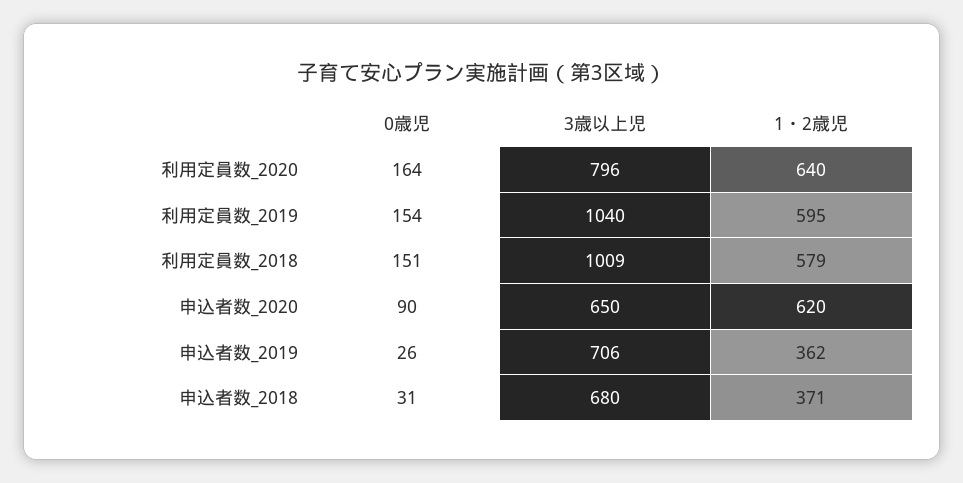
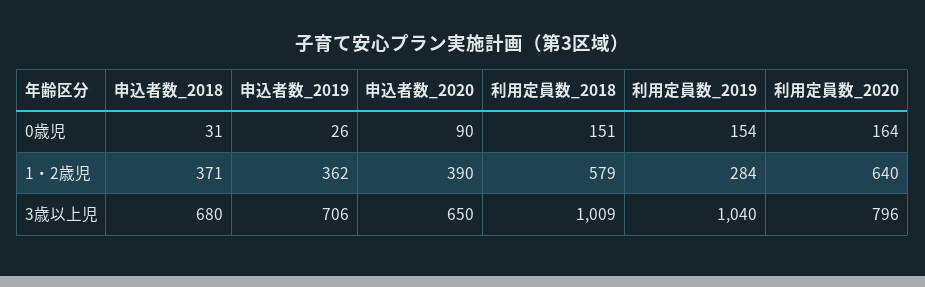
1・2歳児, 利用定員数_2019: 595 -> 284
1・2歳児, 申込者数_2020: 620 -> 390

